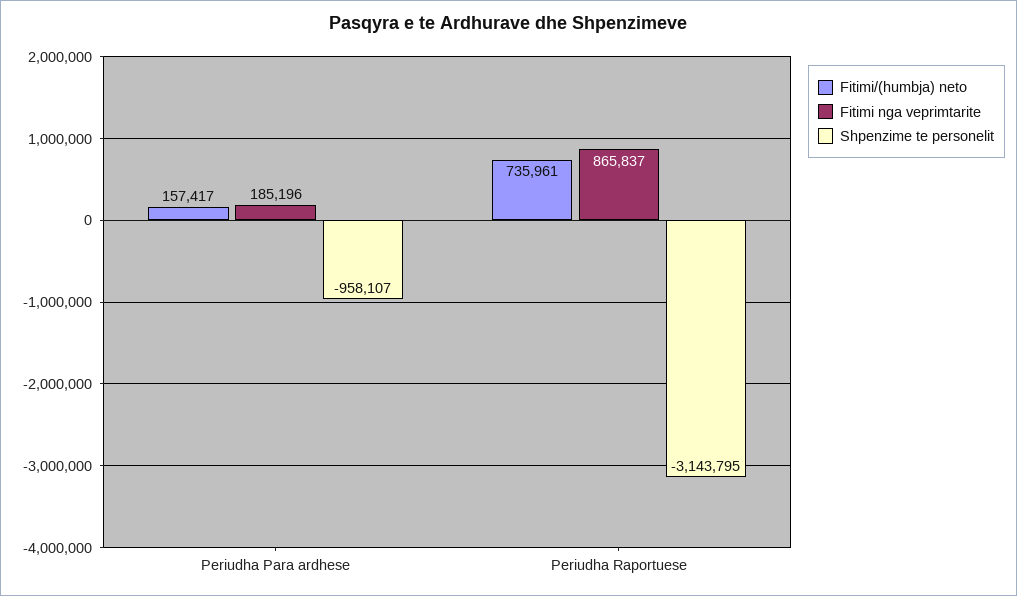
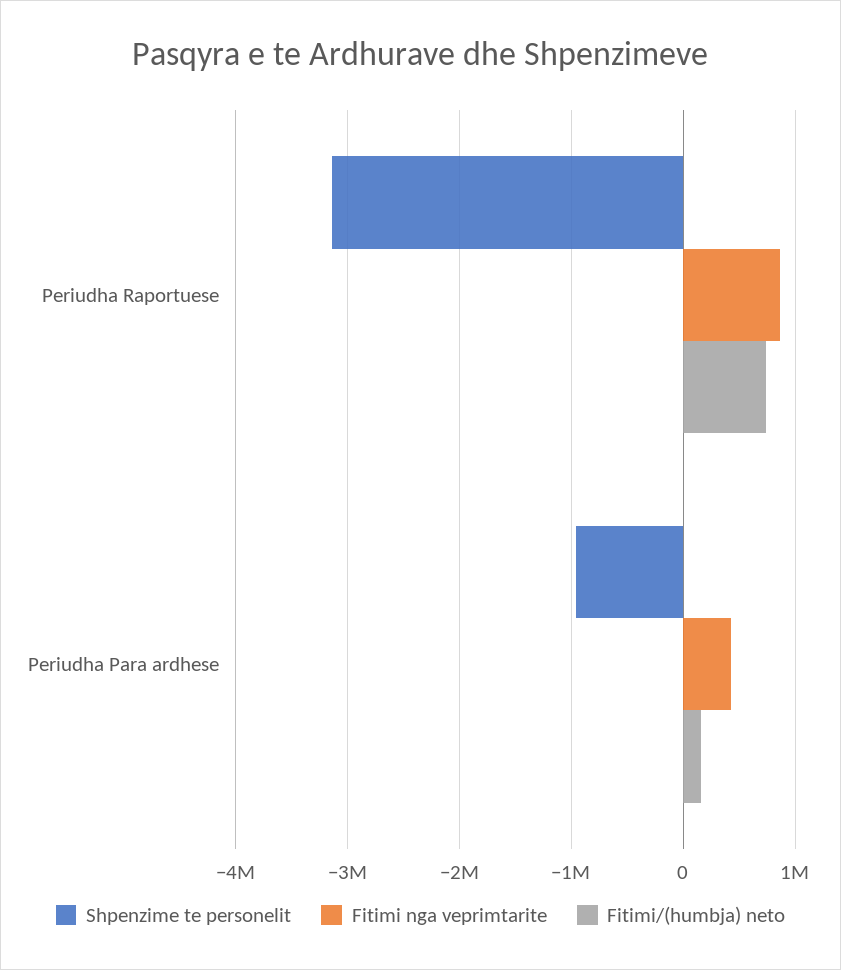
Fitimi nga veprimtarite, Periudha Para ardhese: 185196 -> 400000

